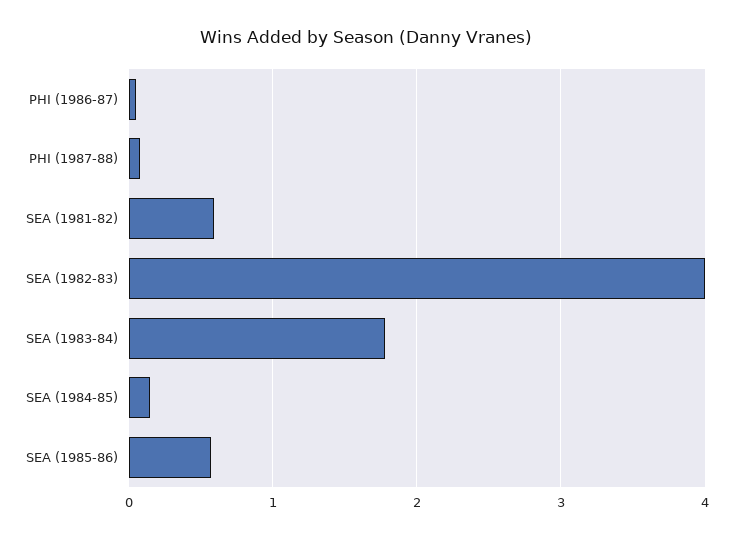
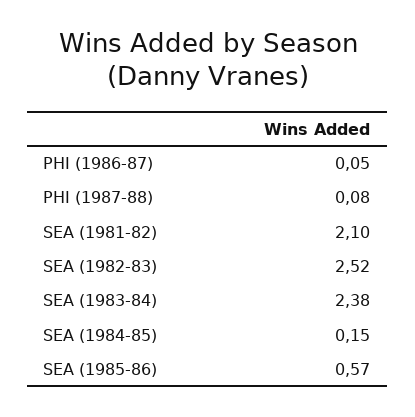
SEA (1981-82): 0.6 -> 2.1
SEA (1982-83): 4 -> 2.52
SEA (1983-84): 1.8 -> 2.38

